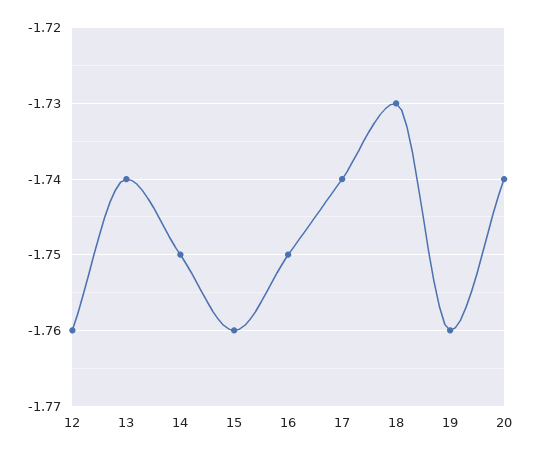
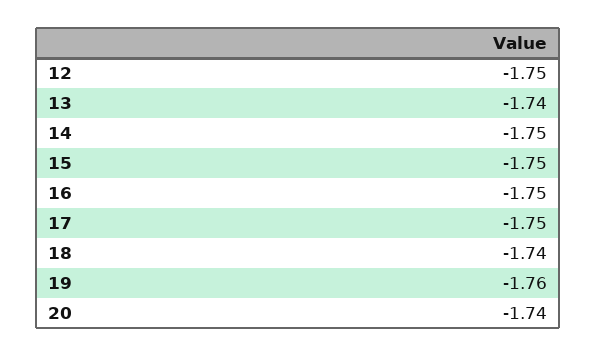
12: -1.76 -> -1.75
15: -1.76 -> -1.75
17: -1.74 -> -1.75
18: -1.73 -> -1.74

